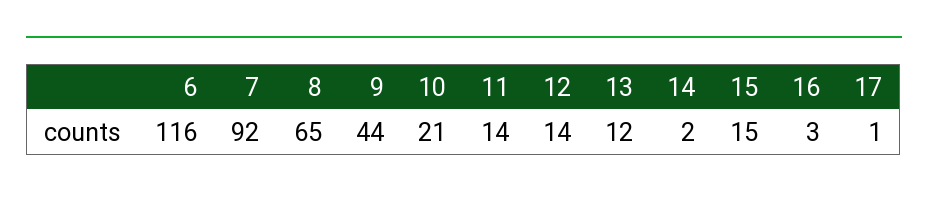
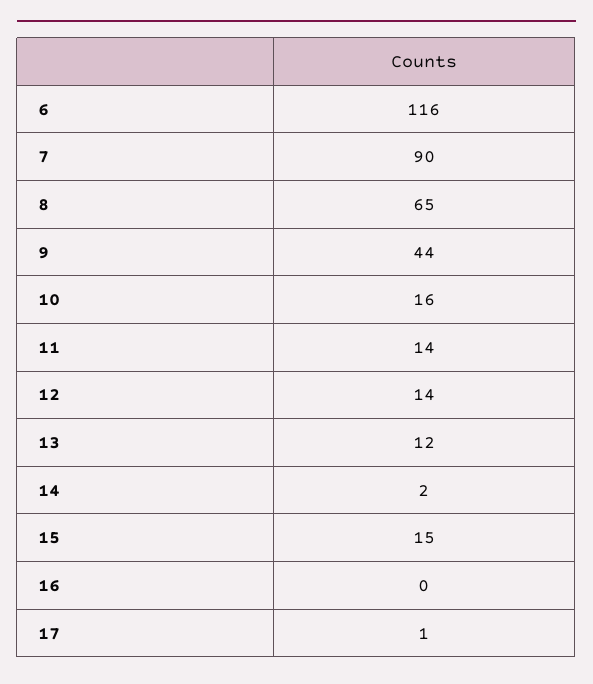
7: 92 -> 90
10: 21 -> 16
16: 3 -> 0

